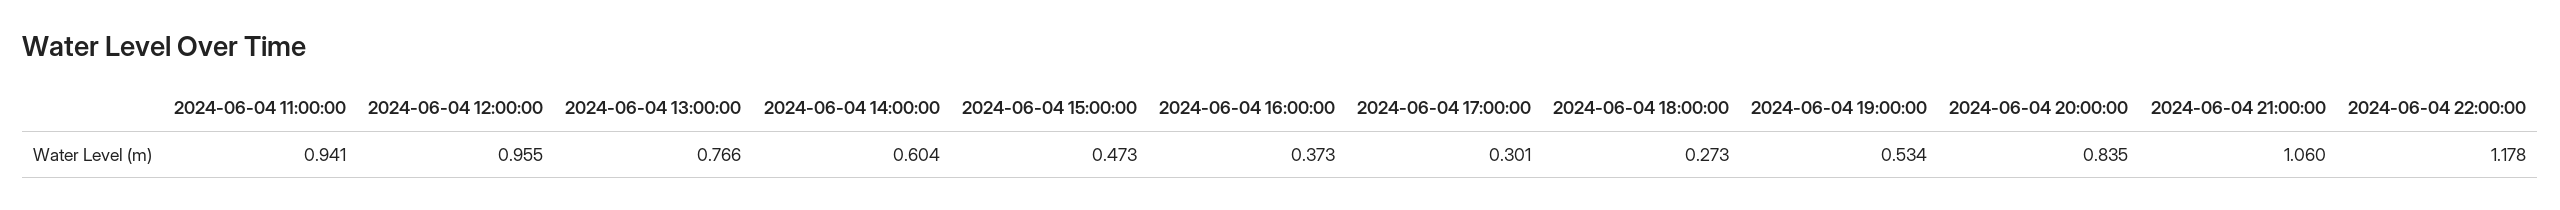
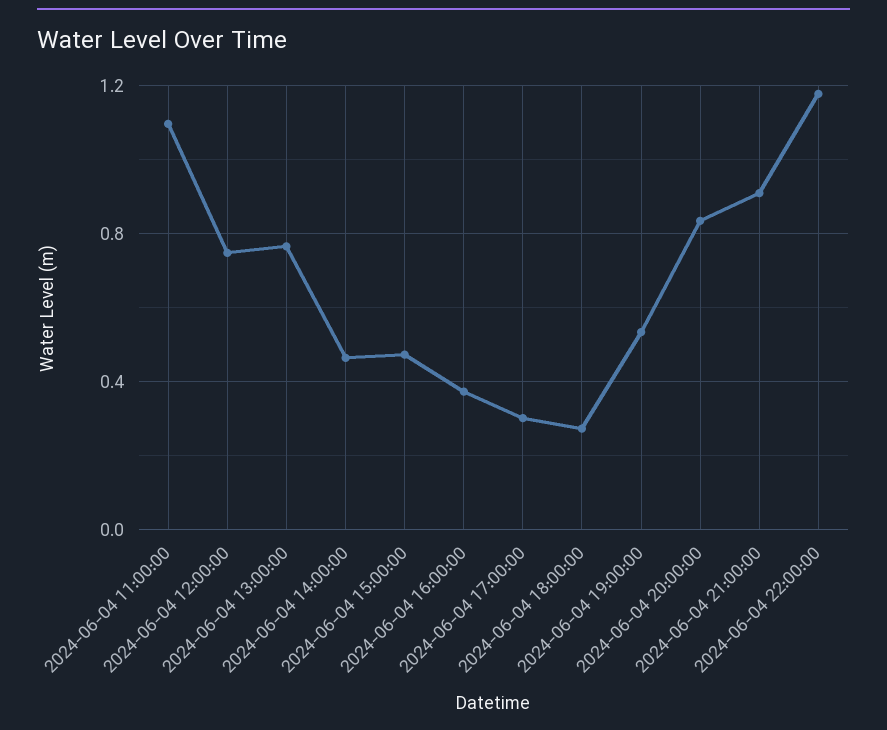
2024-06-04 11:00:00: 0.941 -> 1.1
2024-06-04 12:00:00: 0.955 -> 0.75
2024-06-04 14:00:00: 0.604 -> 0.45
2024-06-04 21:00:00: 1.06 -> 0.9

